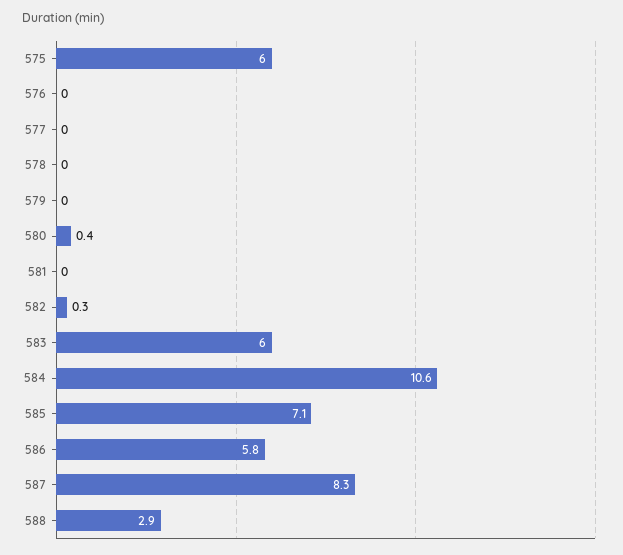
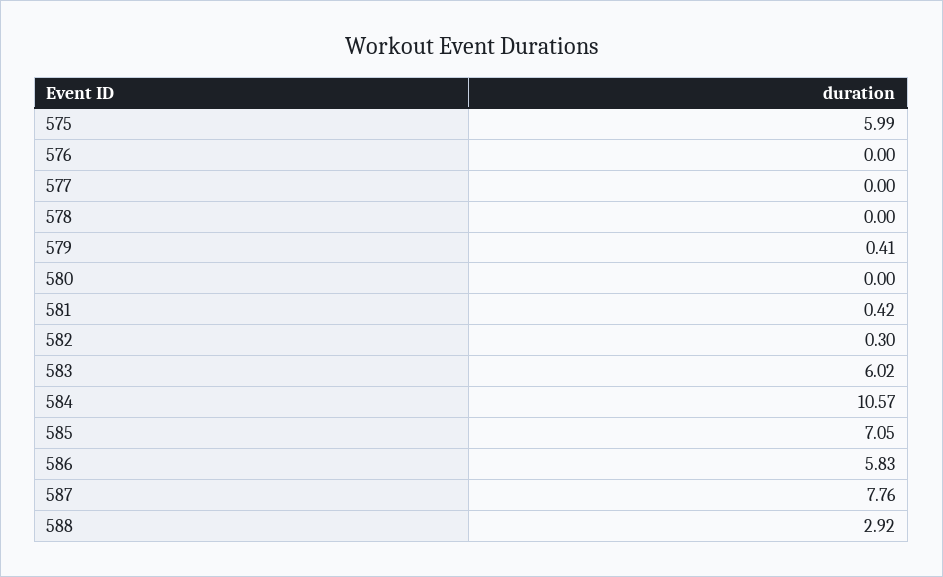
579: 0 -> 0.41
580: 0.4 -> 0
581: 0 -> 0.42
587: 8.3 -> 7.76

